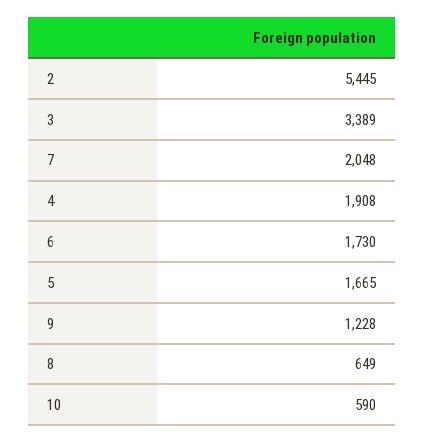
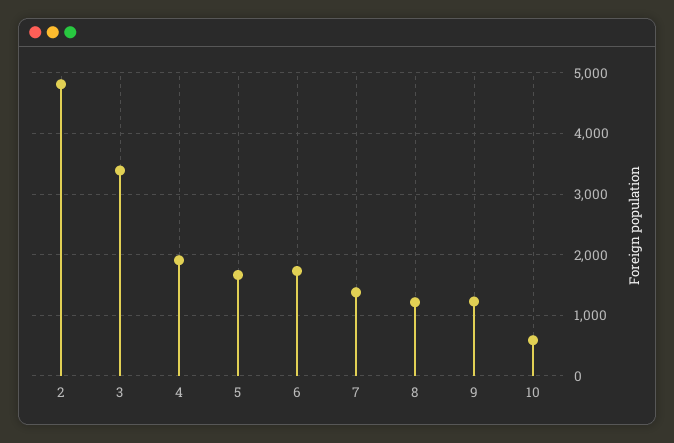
2: 5445 -> 4800
7: 2048 -> 1400
8: 649 -> 1200

